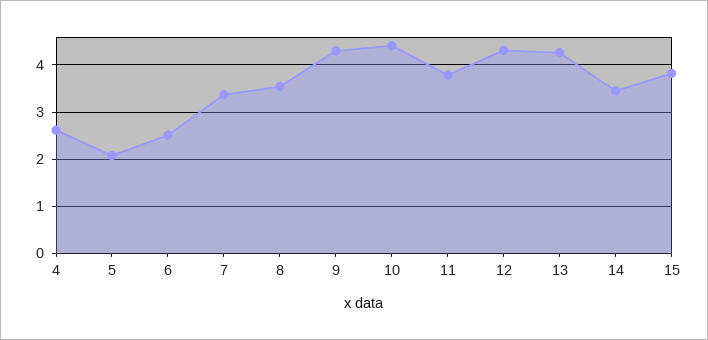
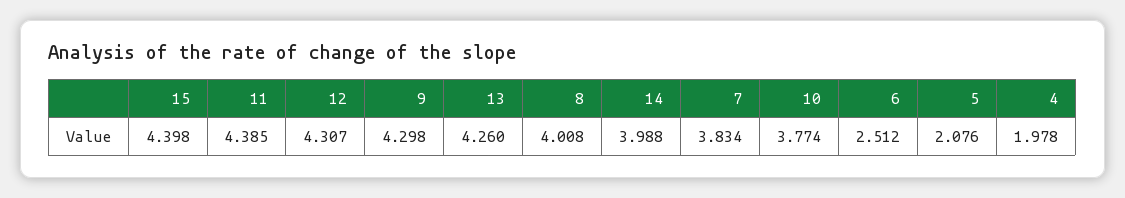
4: 2.6 -> 1.978
7: 3.4 -> 3.834
8: 3.6 -> 4.008
10: 4.4 -> 3.774
11: 3.8 -> 4.385
14: 3.4 -> 3.988
15: 3.8 -> 4.398

